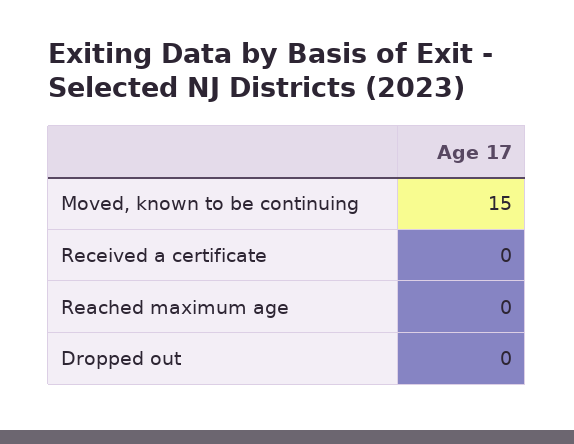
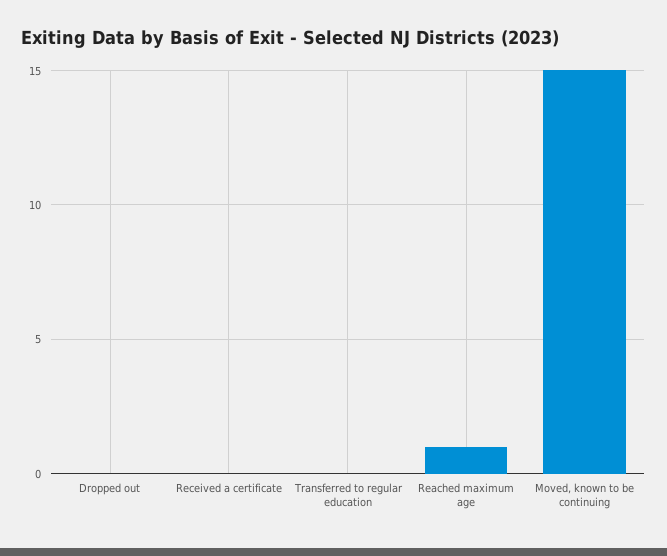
Reached maximum age: 0 -> 1
Transferred to regular education: none -> 0

